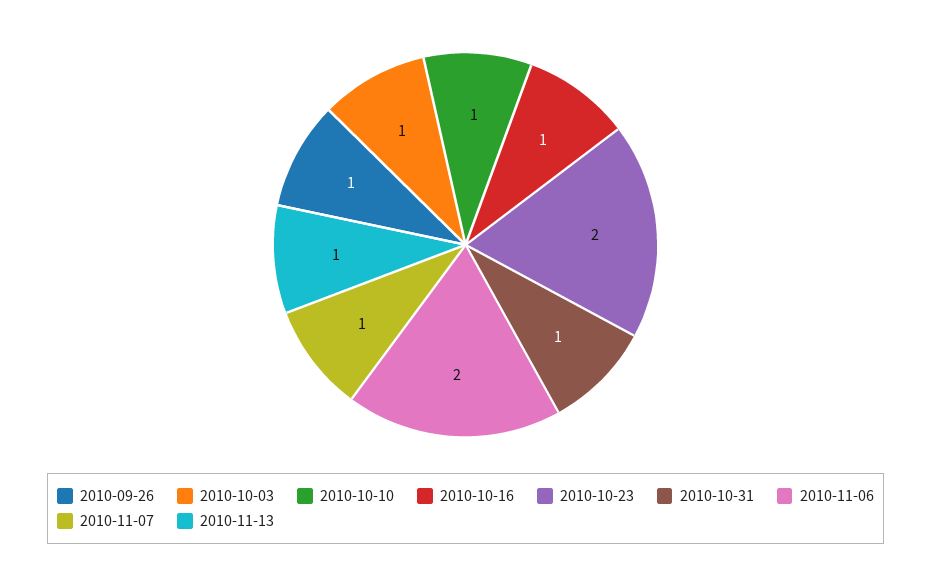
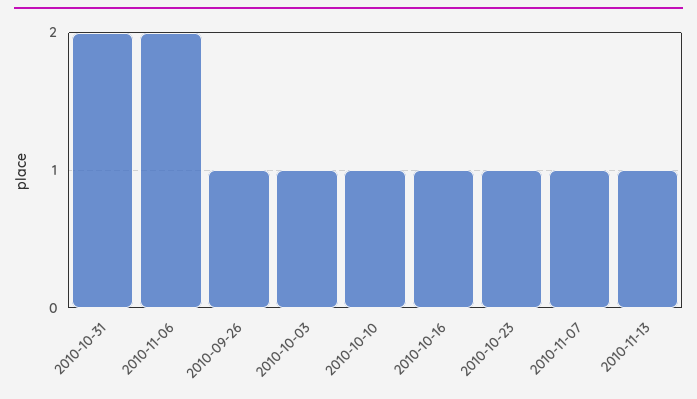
2010-10-23: 2 -> 1
2010-10-31: 1 -> 2

